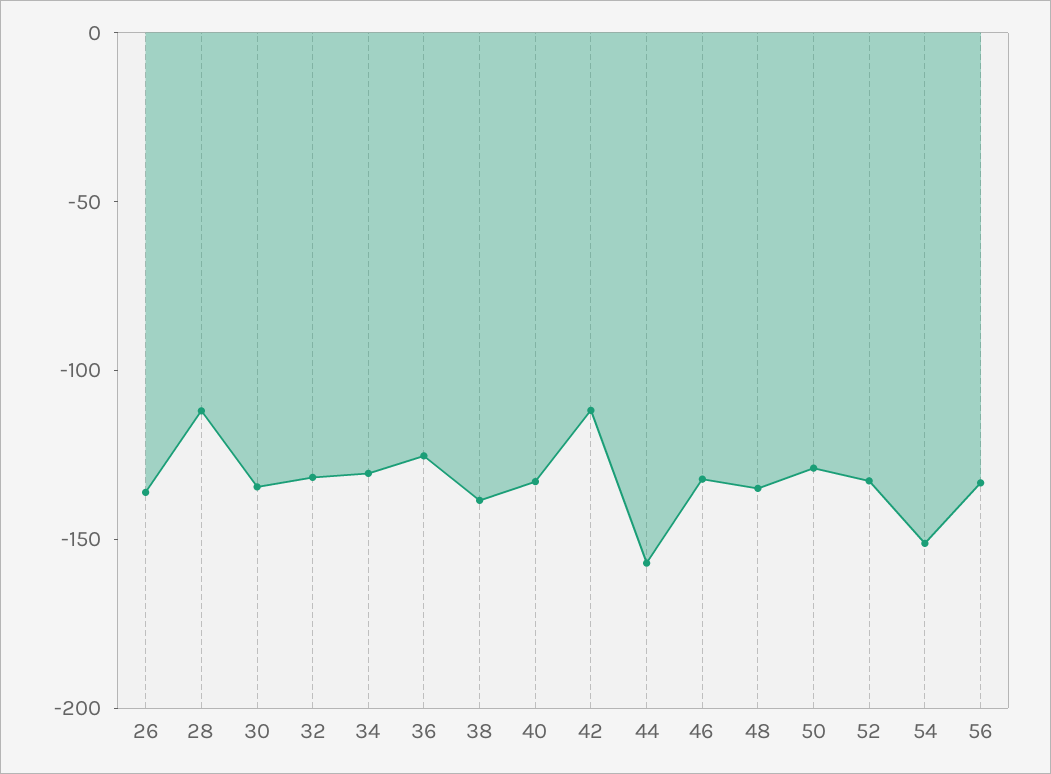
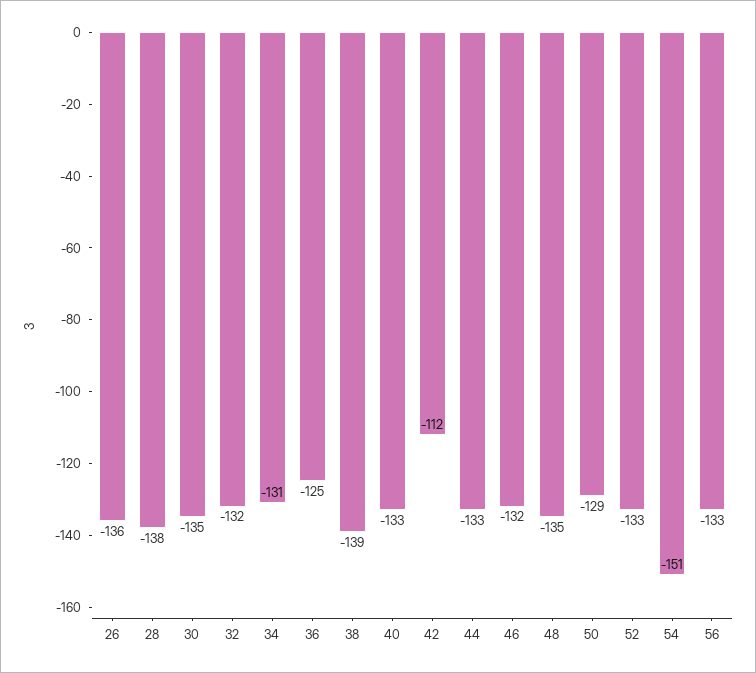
28: -110 -> -138
44: -160 -> -133

